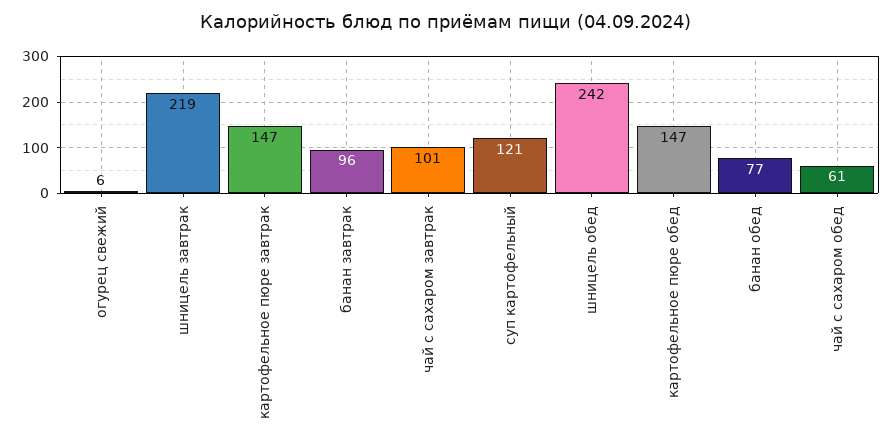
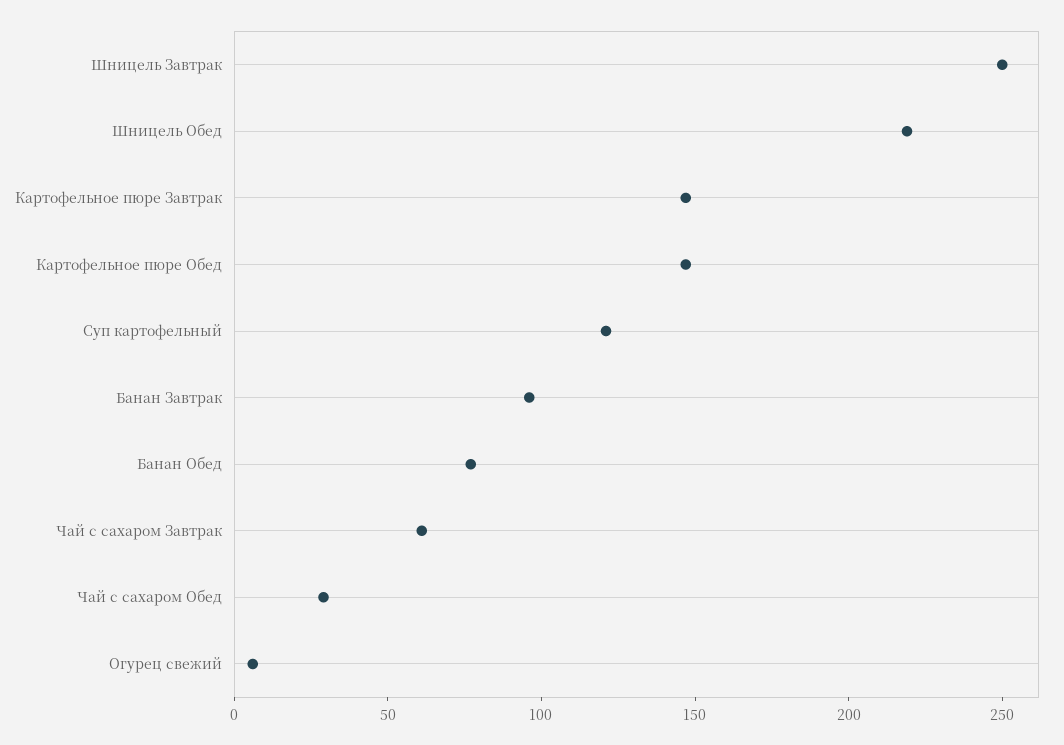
шницель завтрак: 219 -> 250
чай с сахаром завтрак: 101 -> 60
шницель обед: 242 -> 220
чай с сахаром обед: 61 -> 30

